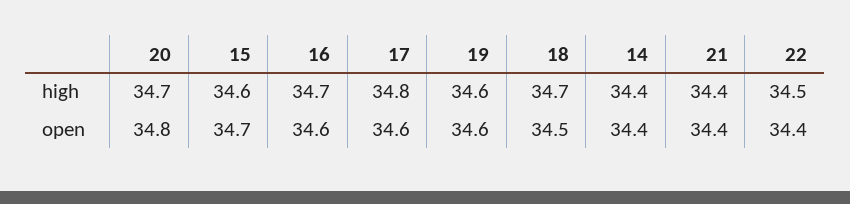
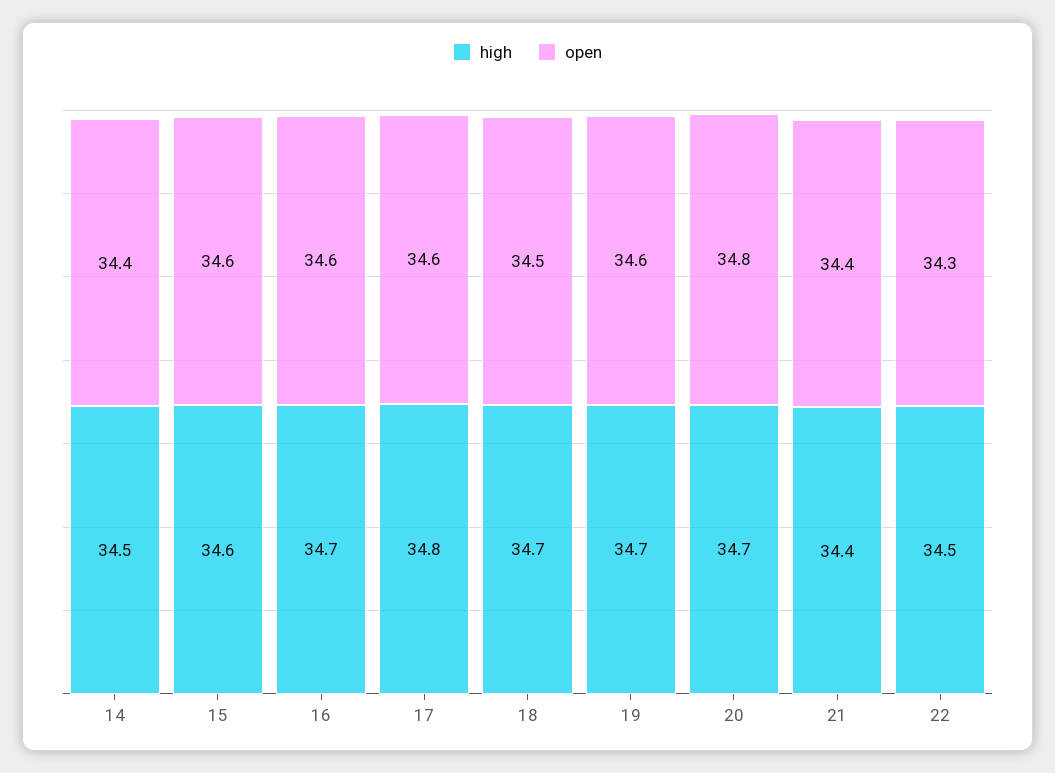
high, 19: 34.6 -> 34.7
high, 14: 34.4 -> 34.5
open, 15: 34.7 -> 34.6
open, 22: 34.4 -> 34.3

